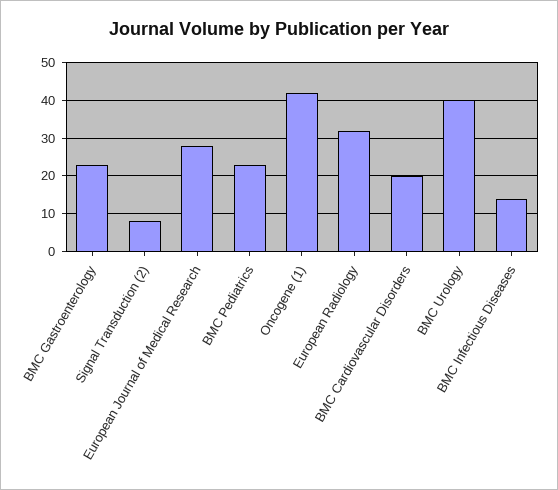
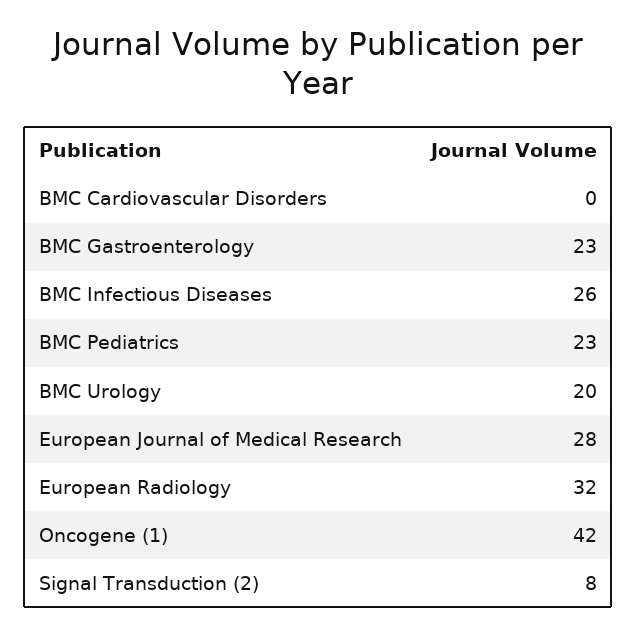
BMC Cardiovascular Disorders: 20 -> 0
BMC Urology: 40 -> 20
BMC Infectious Diseases: 15 -> 26

